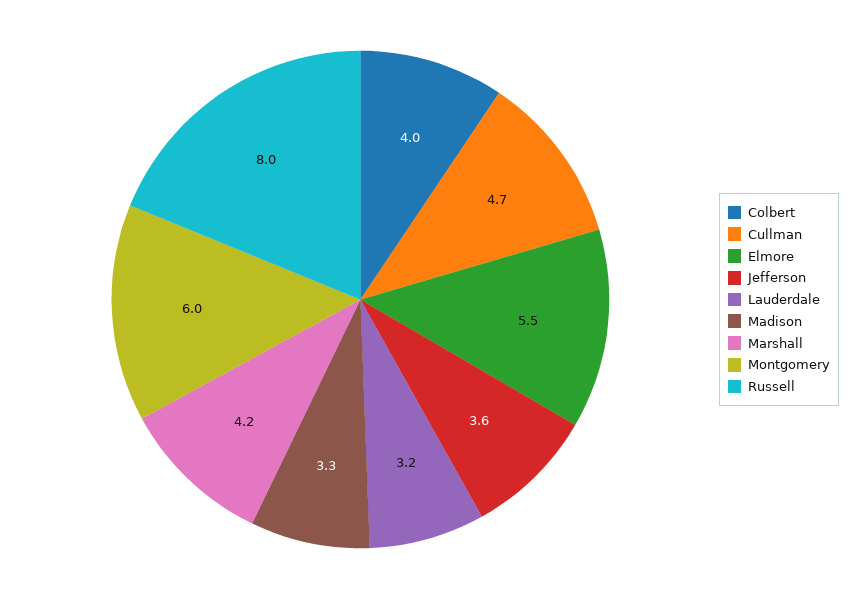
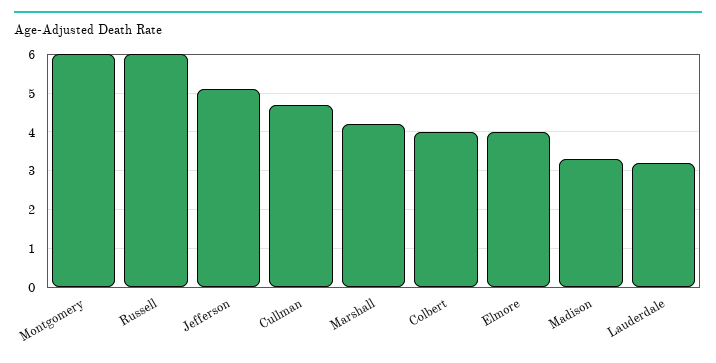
Elmore: 5.5 -> 4
Jefferson: 3.6 -> 5
Russell: 8 -> 6

